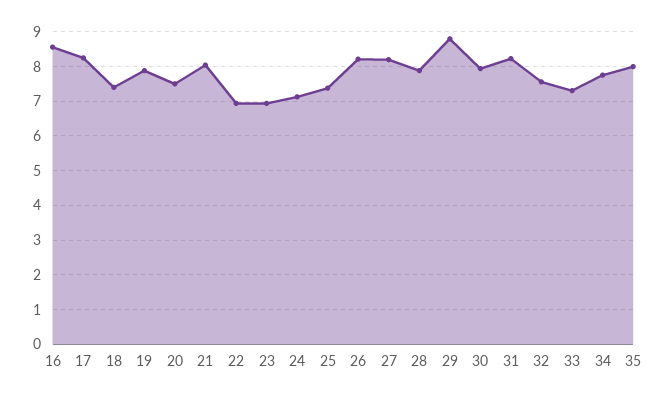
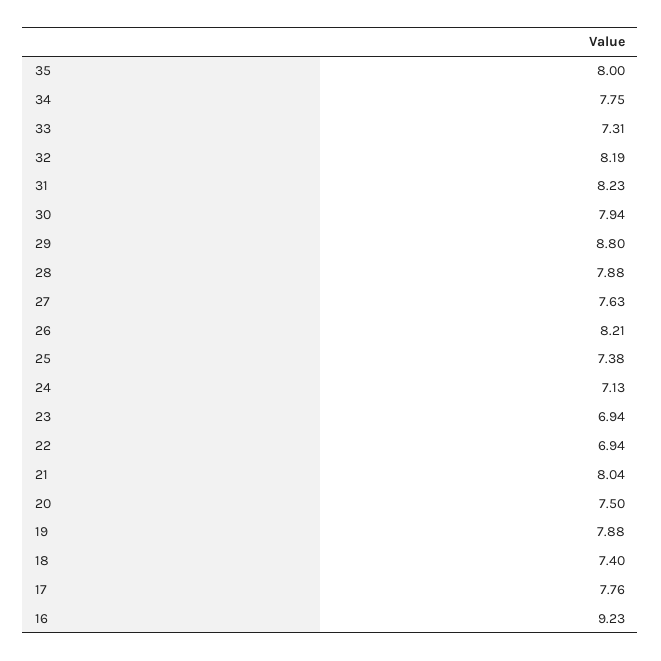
16: 8.6 -> 9.23
17: 8.2 -> 7.76
27: 8.2 -> 7.63
32: 7.6 -> 8.19

